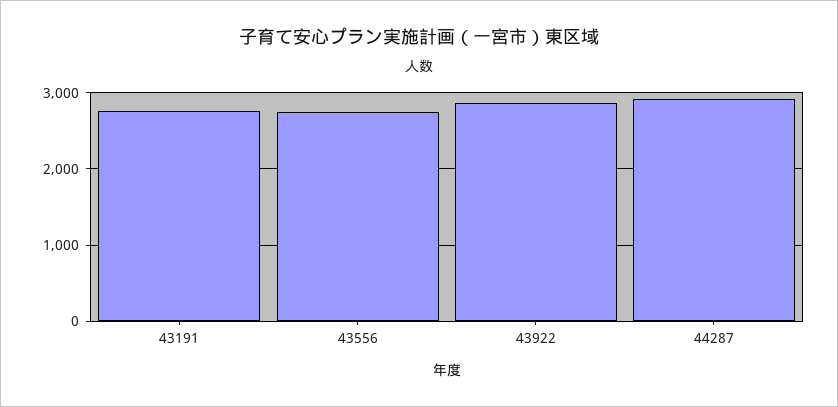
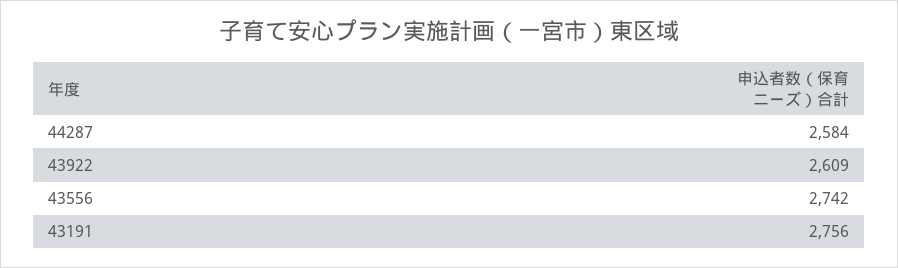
43922: 2900 -> 2609
44287: 2900 -> 2584

